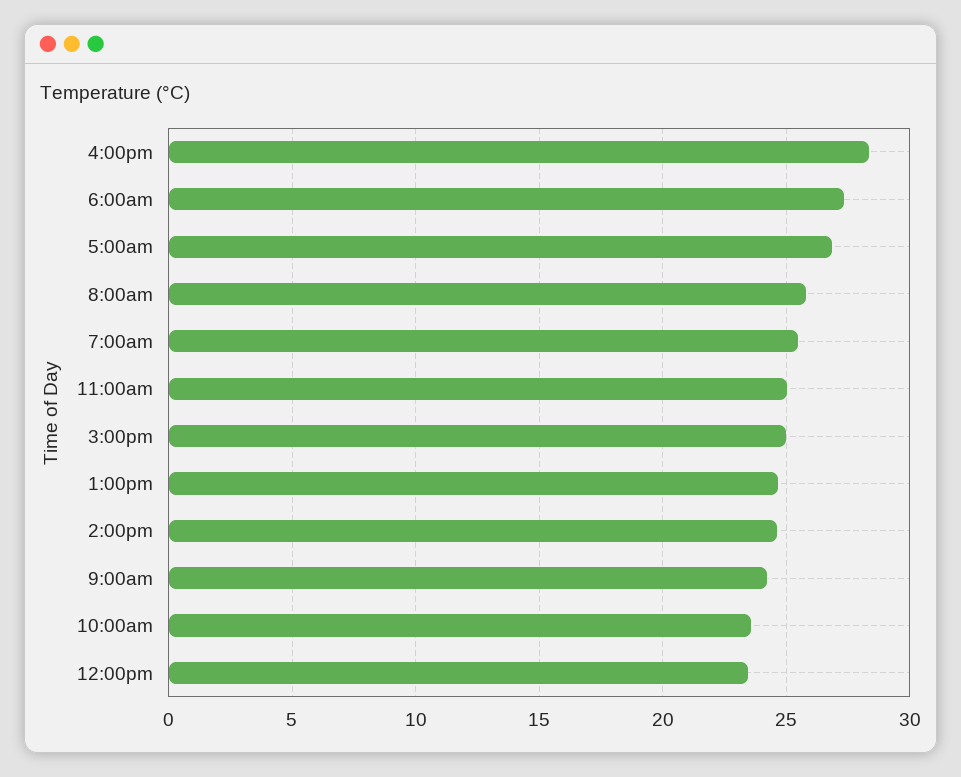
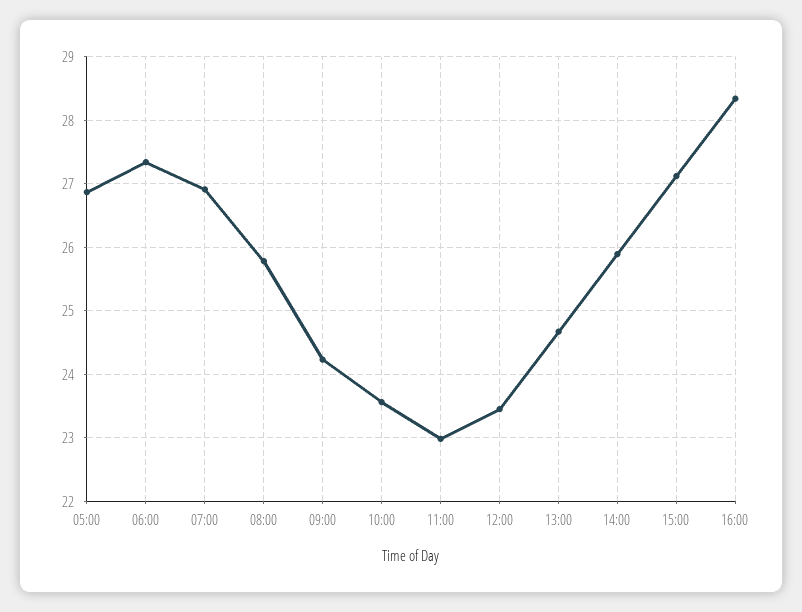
7:00am: 25.5 -> 26.9
11:00am: 25 -> 23
3:00pm: 25 -> 27.1
2:00pm: 24.5 -> 25.9

